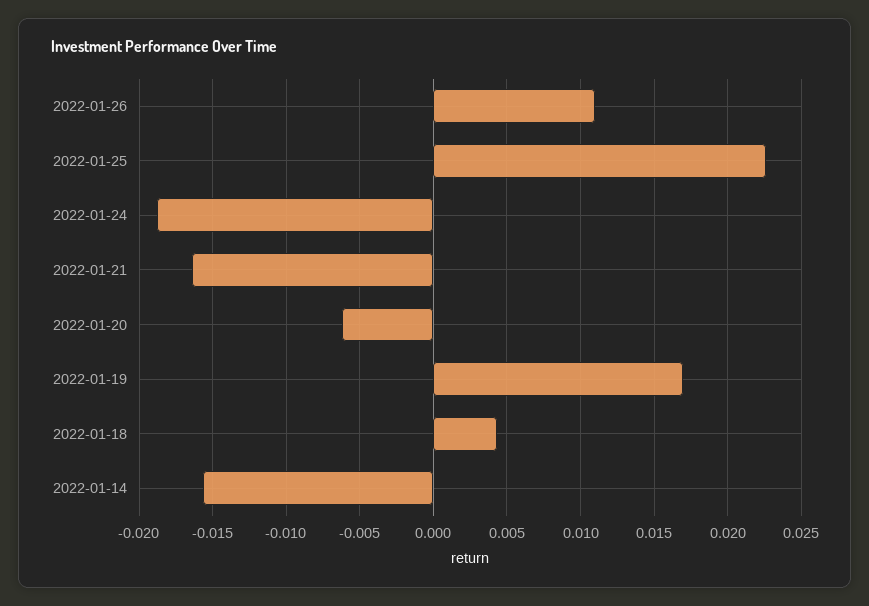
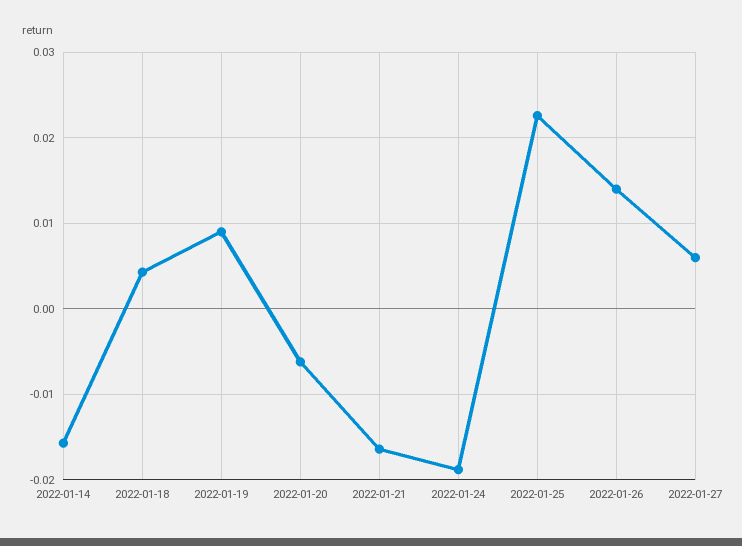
2022-01-26: 0.011 -> 0.014
2022-01-19: 0.017 -> 0.009
2022-01-27: none -> 0.006

